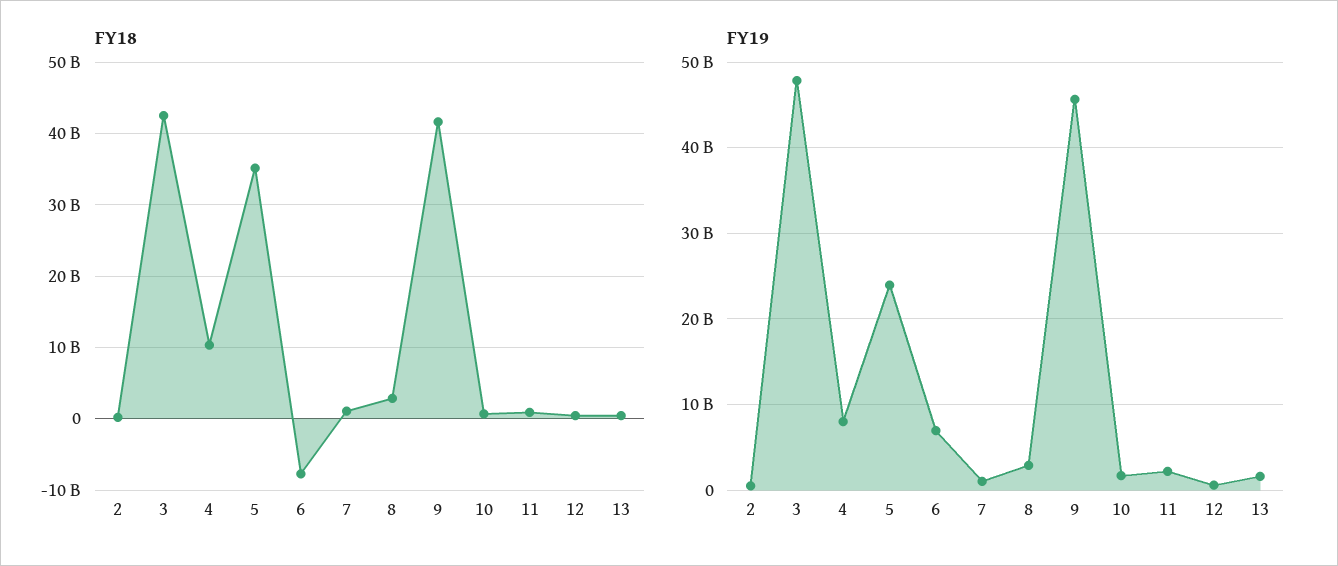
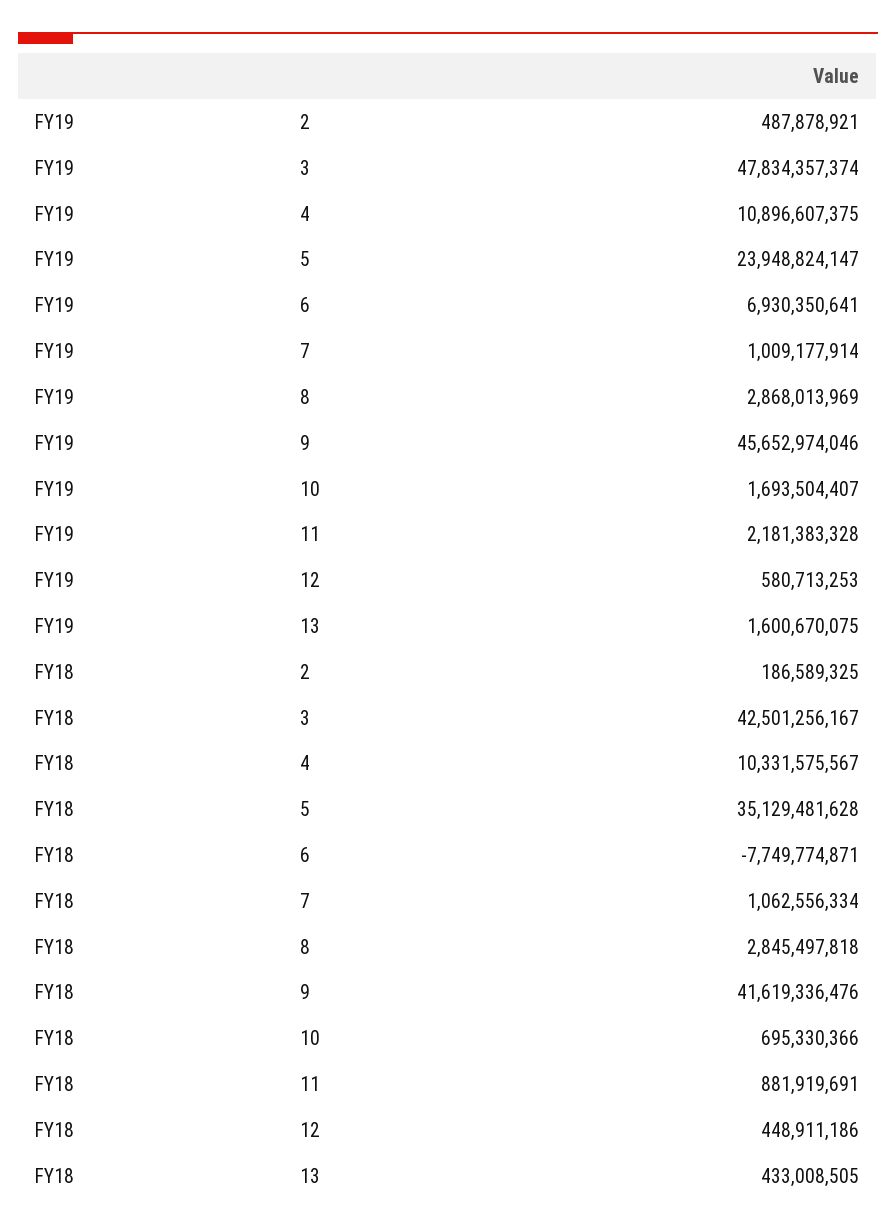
FY19, 4: 8000000000 -> 10896607375

